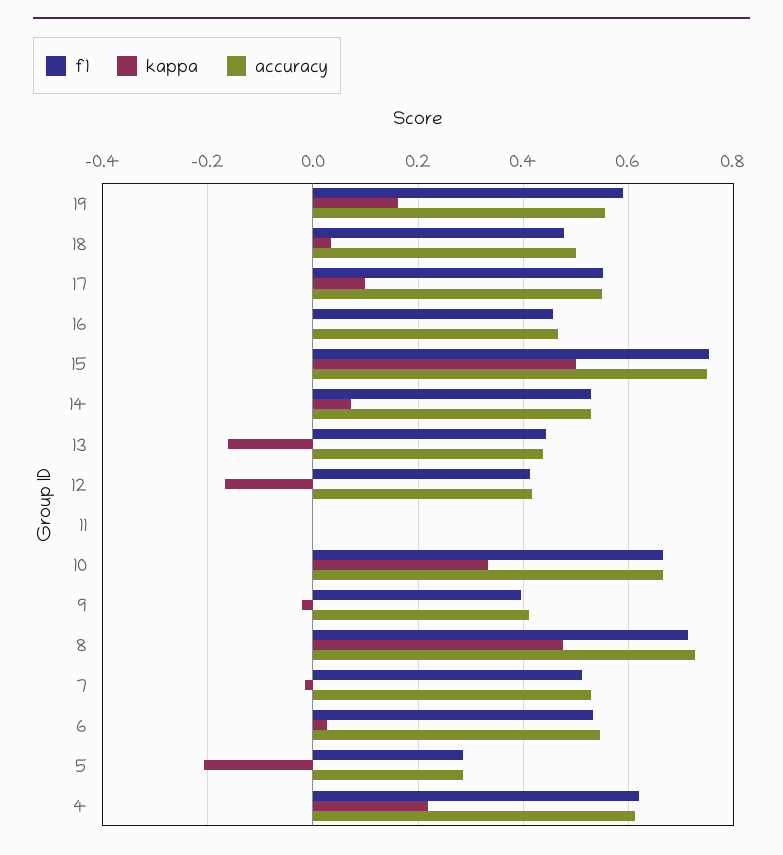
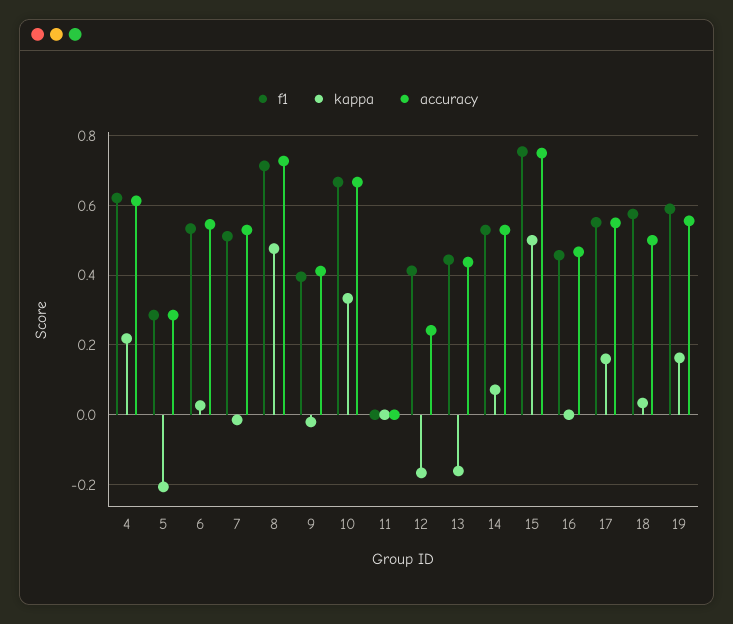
f1, 18: 0.48 -> 0.58
kappa, 17: 0.1 -> 0.16
accuracy, 12: 0.42 -> 0.24

